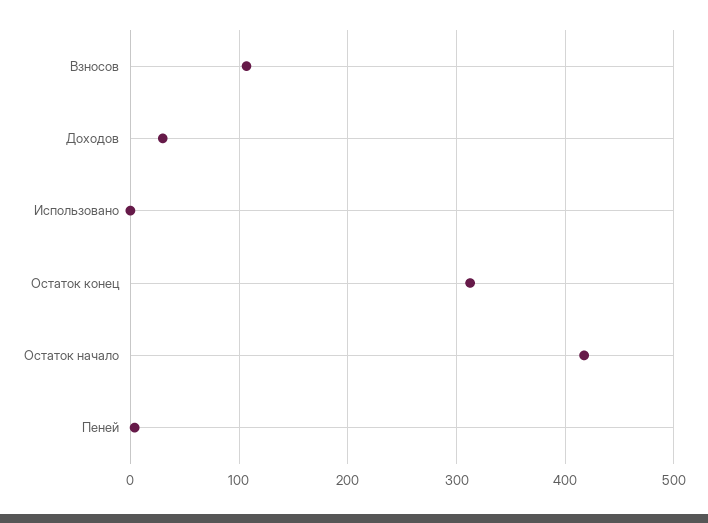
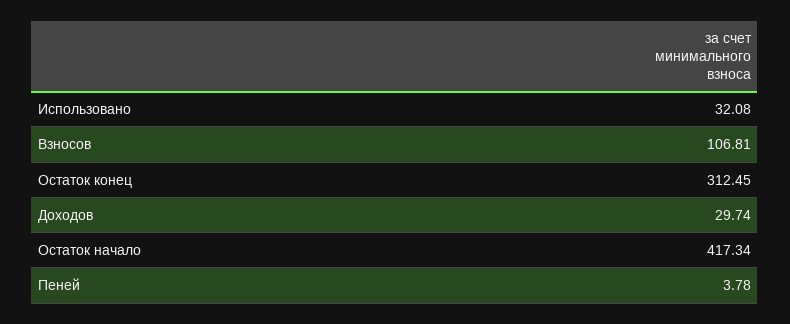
Использовано: 0 -> 32.08

